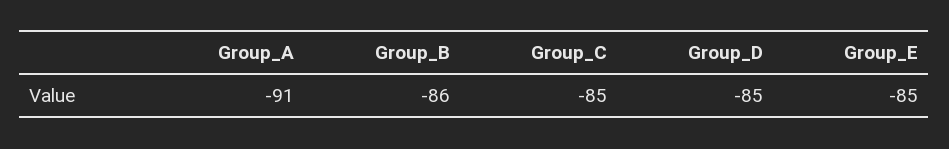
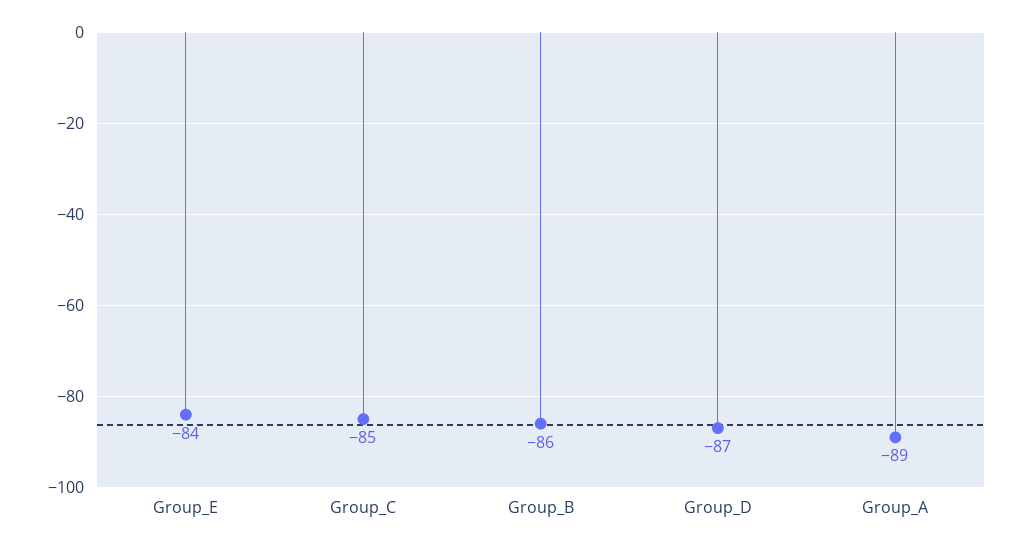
Group_A: -91 -> -89
Group_D: -85 -> -87
Group_E: -85 -> -84

